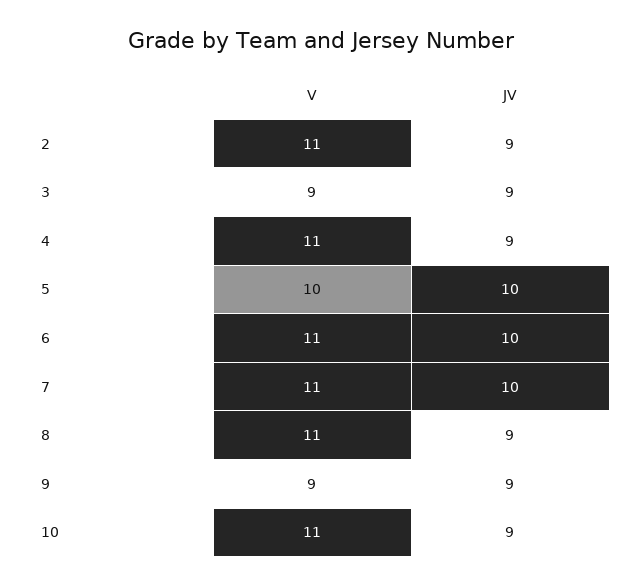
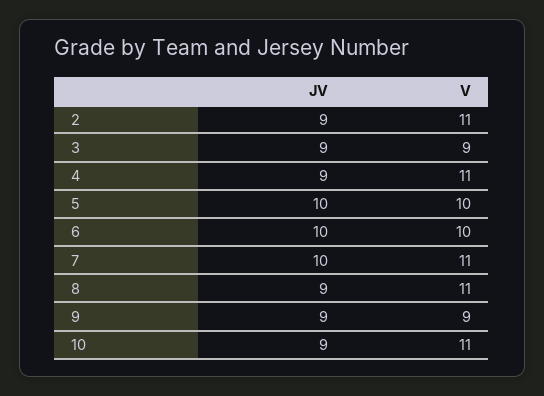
V, 6: 11 -> 10

